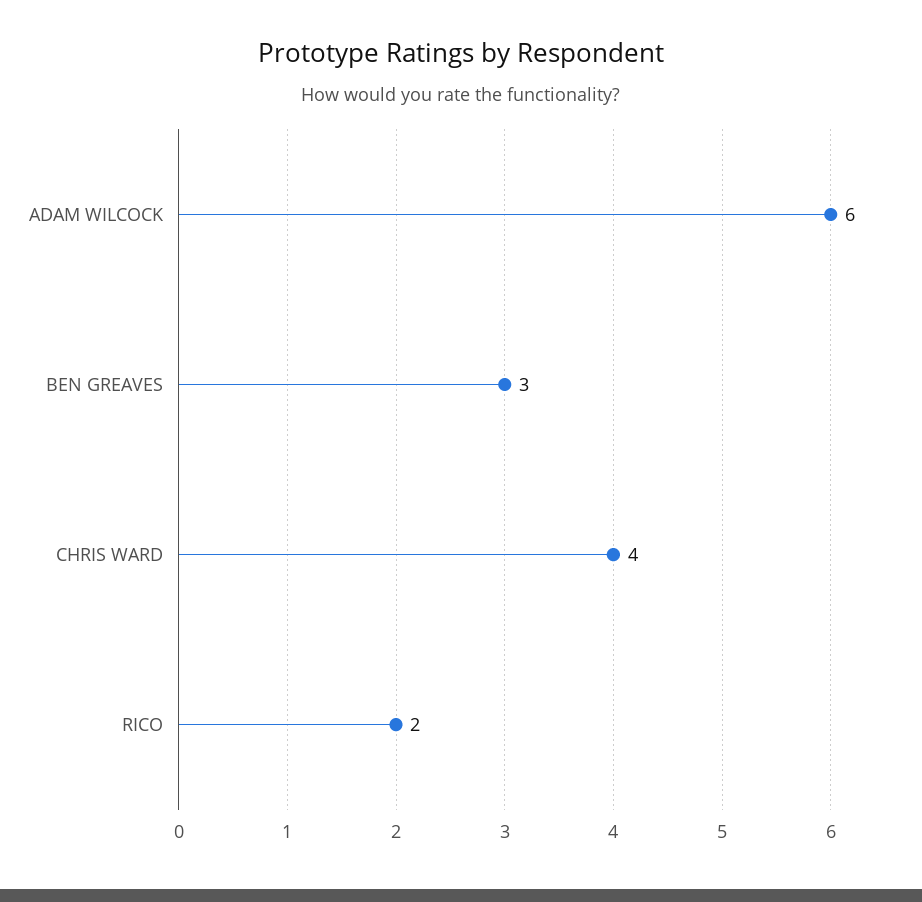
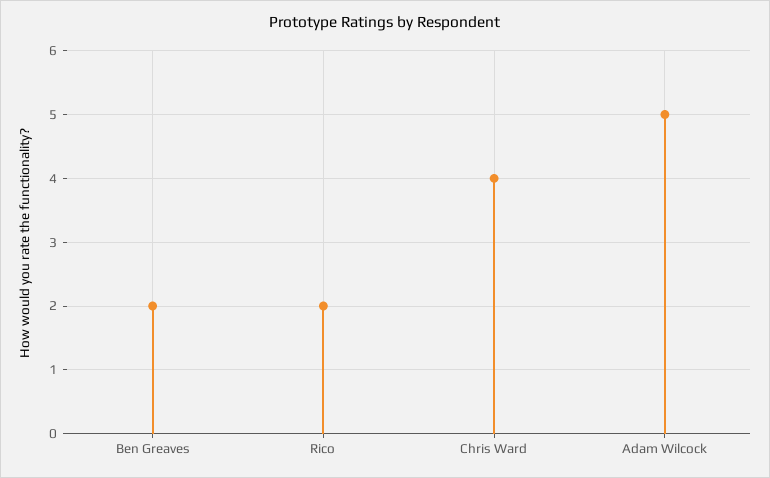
ADAM WILCOCK: 6 -> 5
BEN GREAVES: 3 -> 2

